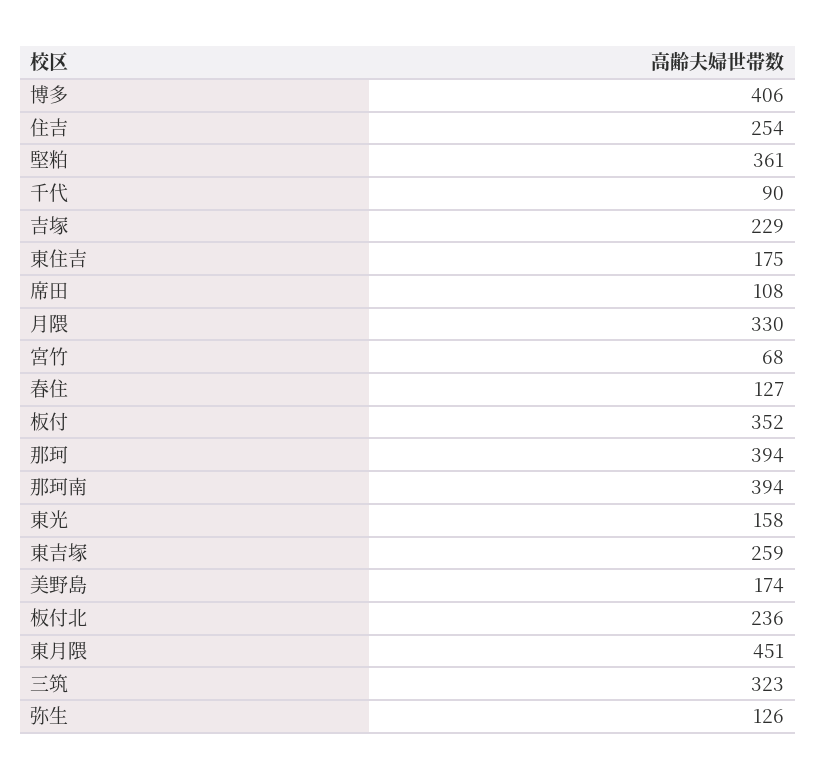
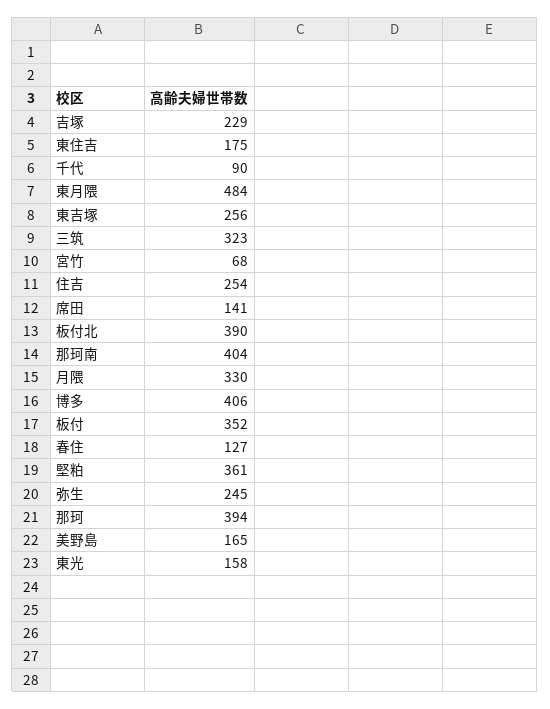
席田: 108 -> 141
那珂南: 394 -> 404
東吉塚: 259 -> 256
美野島: 174 -> 165
板付北: 236 -> 390
東月隈: 451 -> 484
弥生: 126 -> 245

